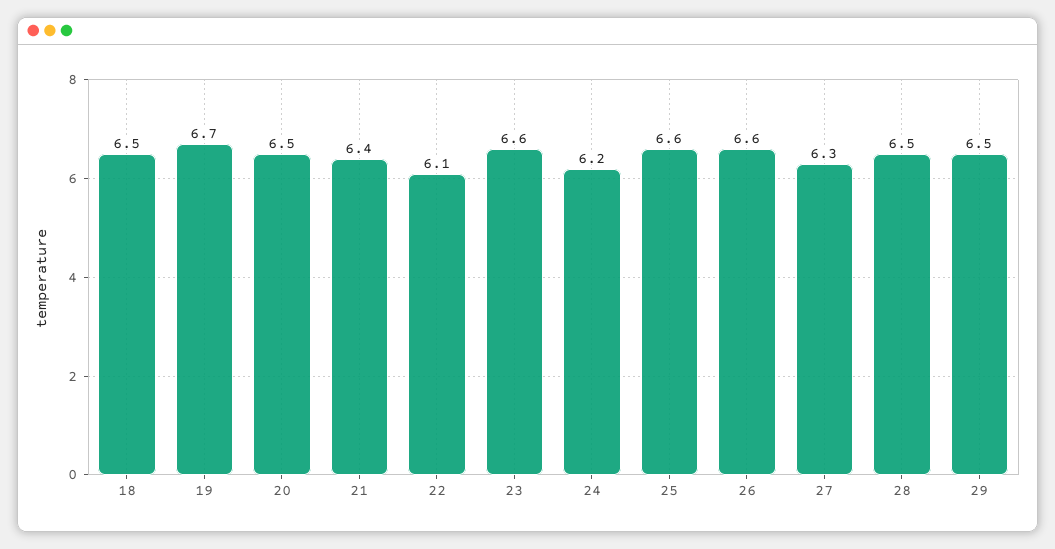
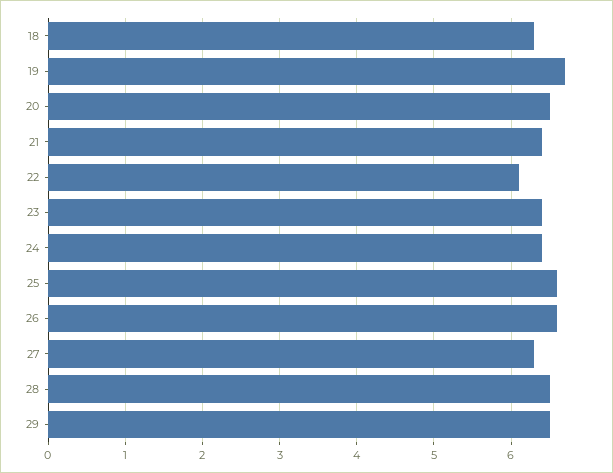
18: 6.5 -> 6.3
23: 6.6 -> 6.4
24: 6.2 -> 6.4

